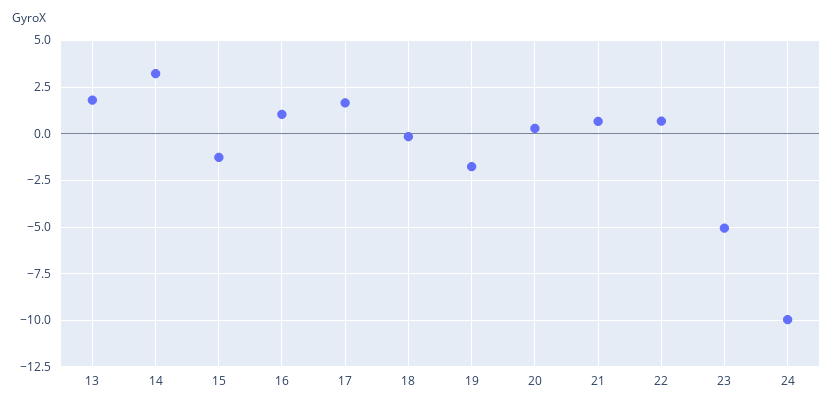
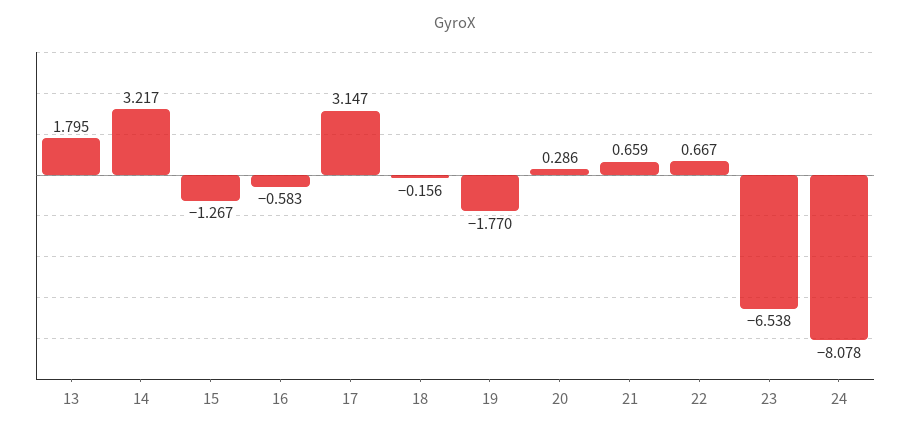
16: 1 -> -0.583
17: 1.5 -> 3.147
23: -5 -> -6.538
24: -10 -> -8.078

